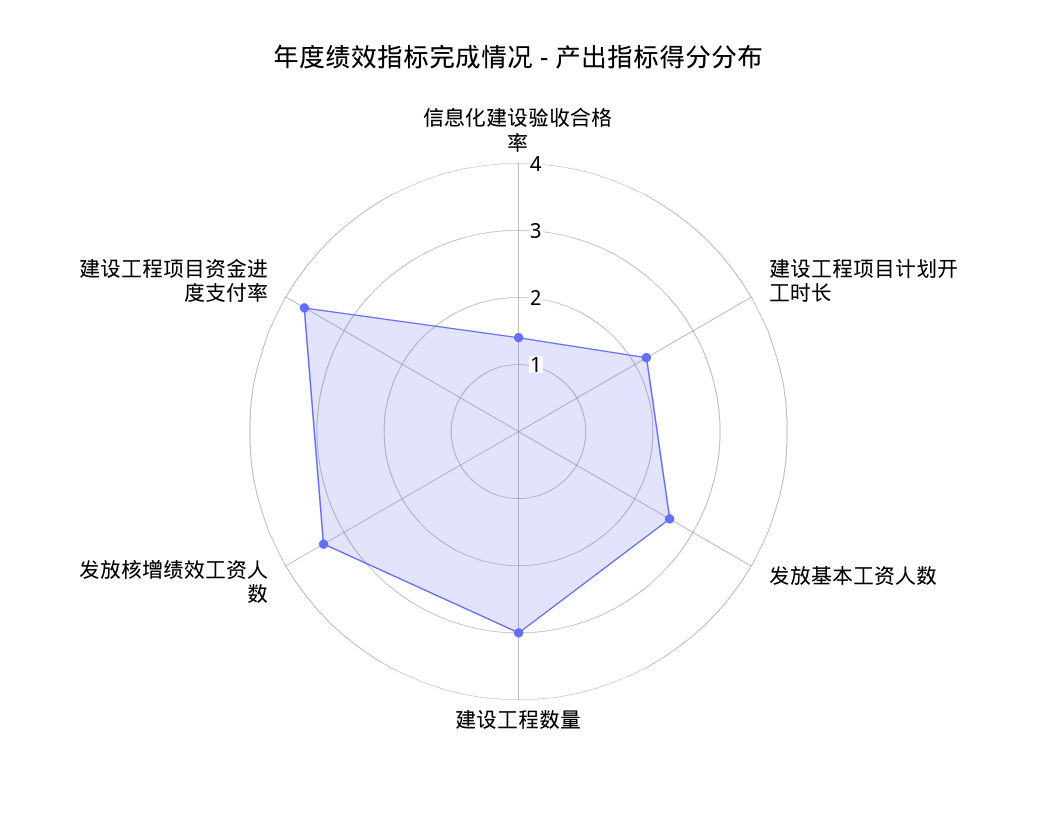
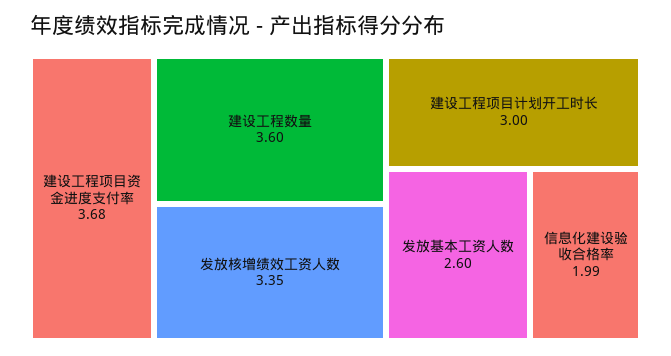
信息化建设验收合格率: 1.4 -> 1.99
建设工程项目计划开工时长: 2.2 -> 3
建设工程数量: 3 -> 3.6

